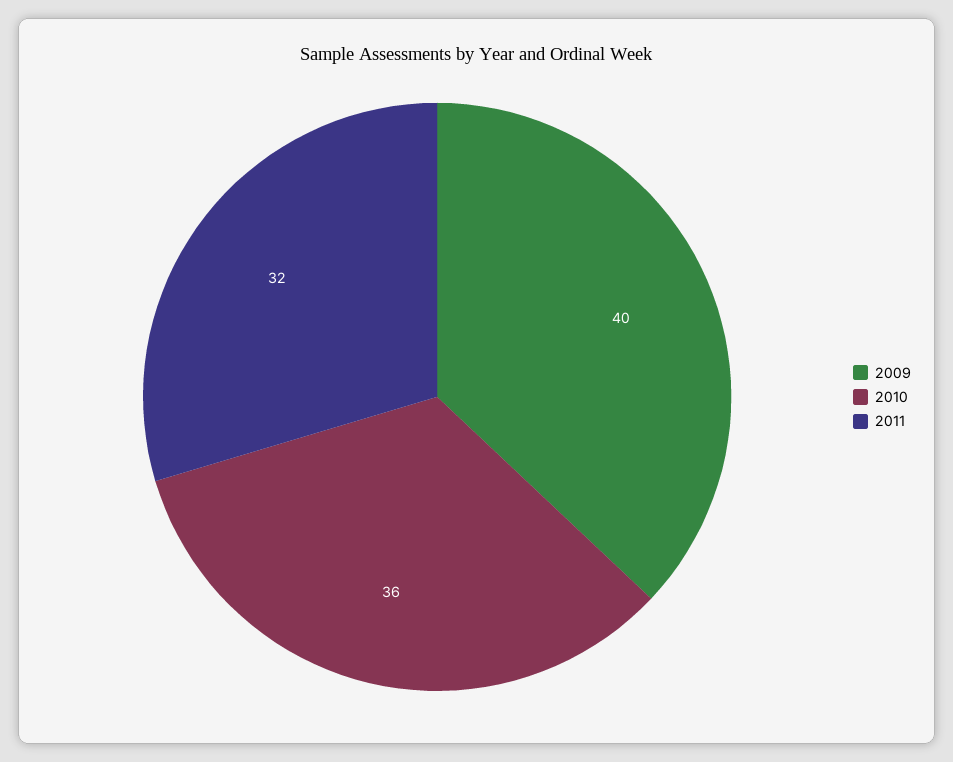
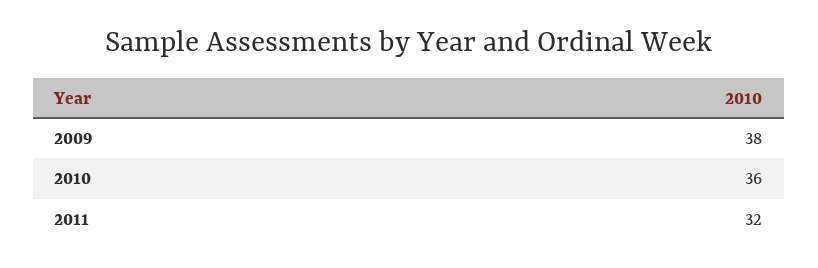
2009: 40 -> 38

